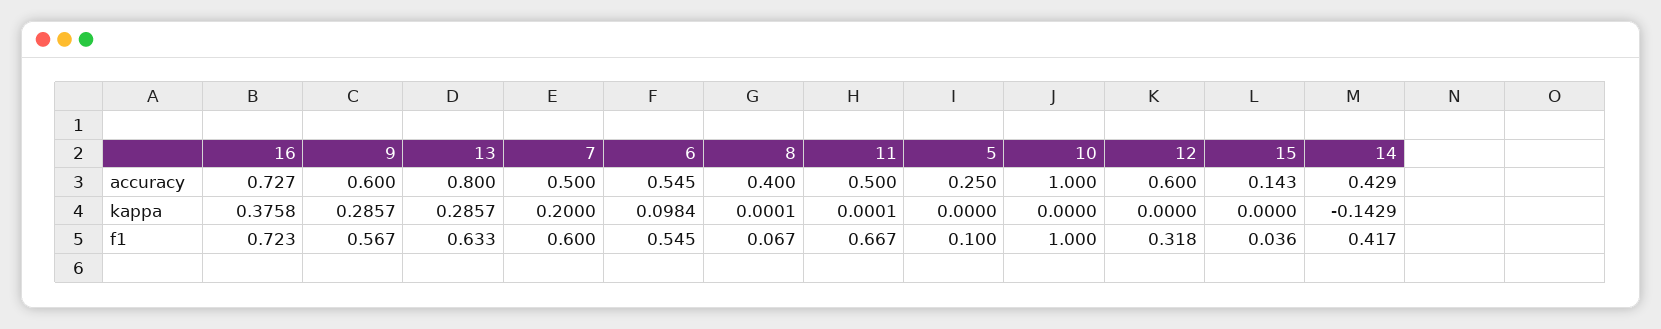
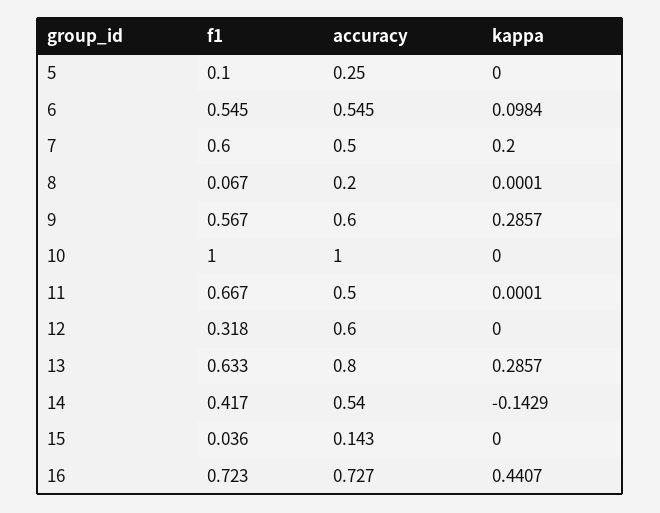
8, accuracy: 0.4 -> 0.2
14, accuracy: 0.429 -> 0.54
16, kappa: 0.3758 -> 0.4407

